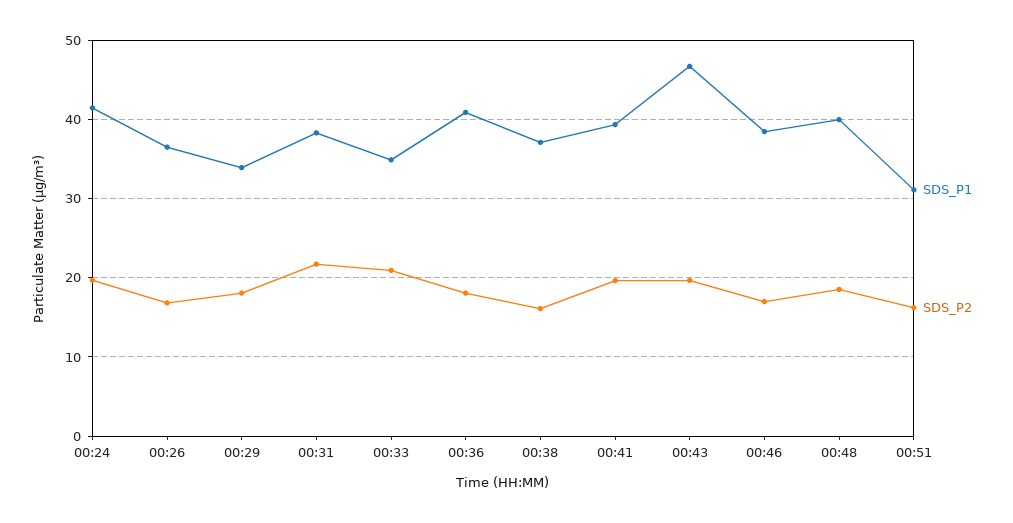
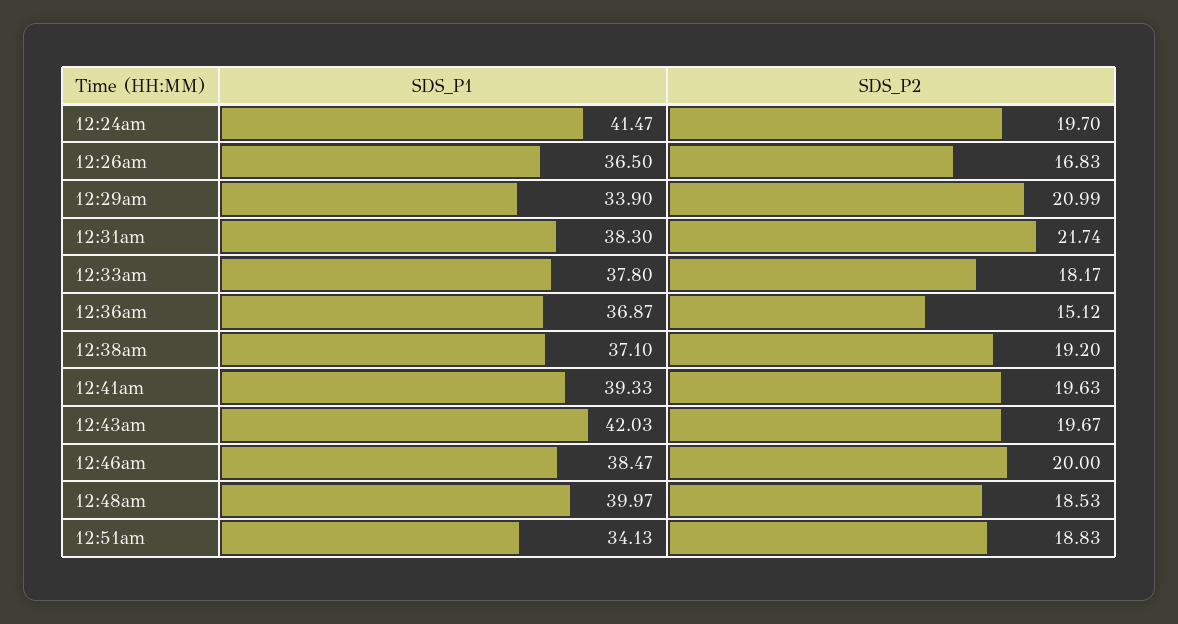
SDS_P2, 00:29: 18 -> 20.99
SDS_P1, 00:33: 35 -> 37.8
SDS_P2, 00:33: 21 -> 18.17
SDS_P1, 00:36: 41 -> 36.87
SDS_P2, 00:36: 18 -> 15.12
SDS_P2, 00:38: 16 -> 19.2
SDS_P1, 00:43: 47 -> 42.03
SDS_P2, 00:46: 17 -> 20
SDS_P1, 00:51: 31 -> 34.13
SDS_P2, 00:51: 16 -> 18.83

